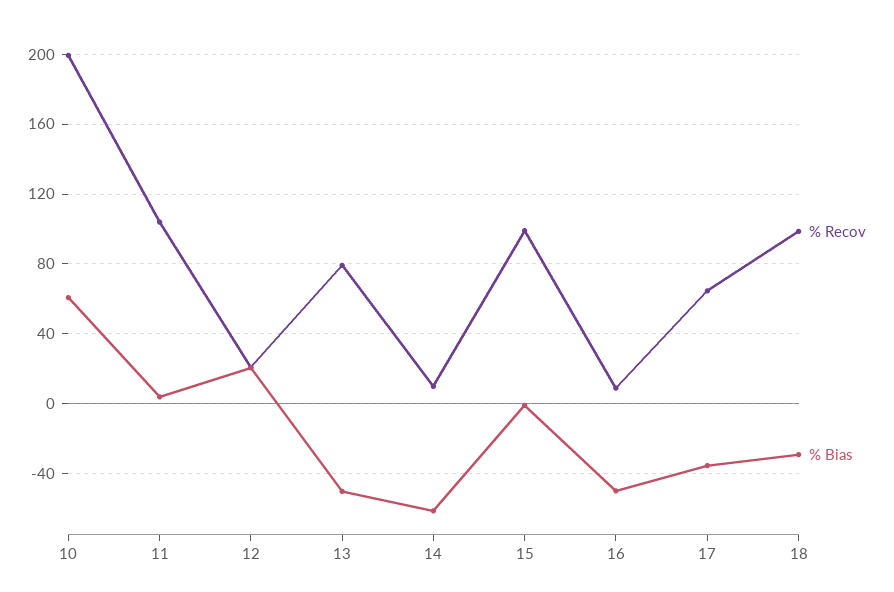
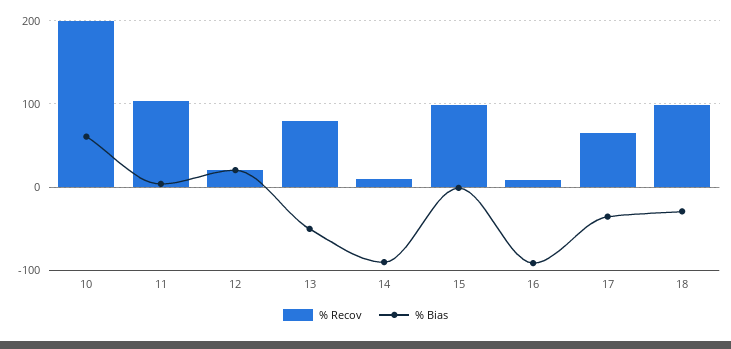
% Bias, 14: -60 -> -90
% Bias, 16: -50 -> -90

